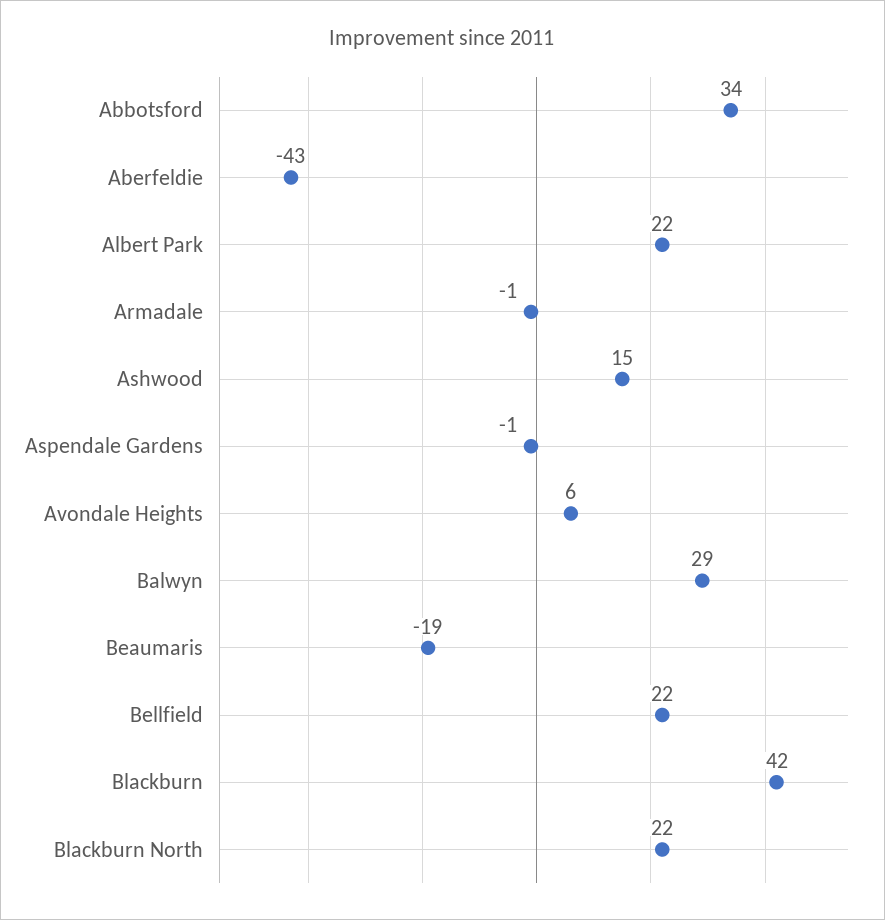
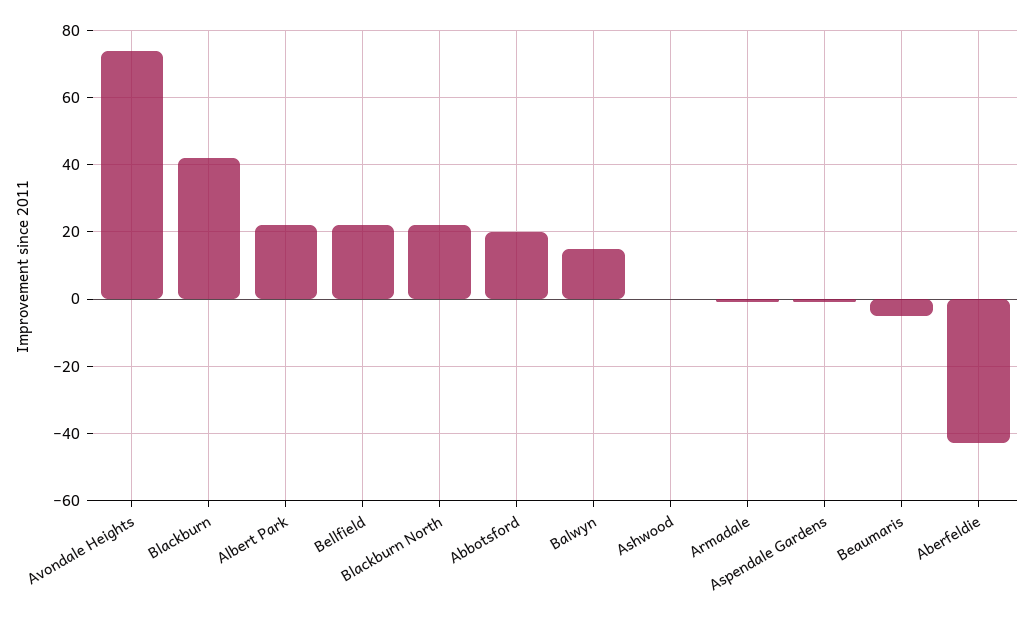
Abbotsford: 34 -> 20
Ashwood: 15 -> 0
Avondale Heights: 6 -> 75
Balwyn: 29 -> 15
Beaumaris: -19 -> -5

